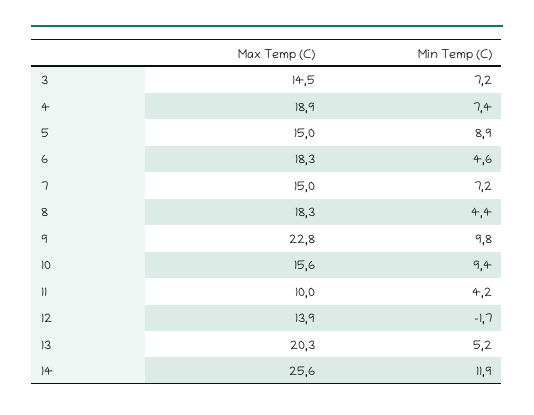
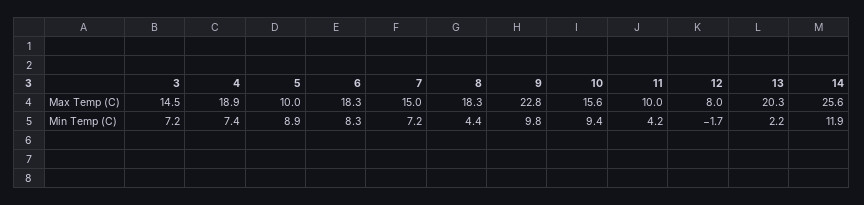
Max Temp (C), 5: 15 -> 10
Min Temp (C), 6: 4.6 -> 8.3
Max Temp (C), 12: 13.9 -> 8
Min Temp (C), 13: 5.2 -> 2.2

